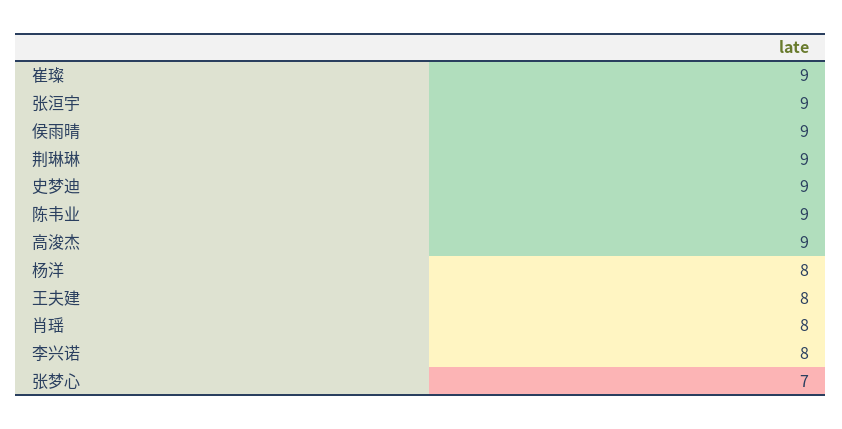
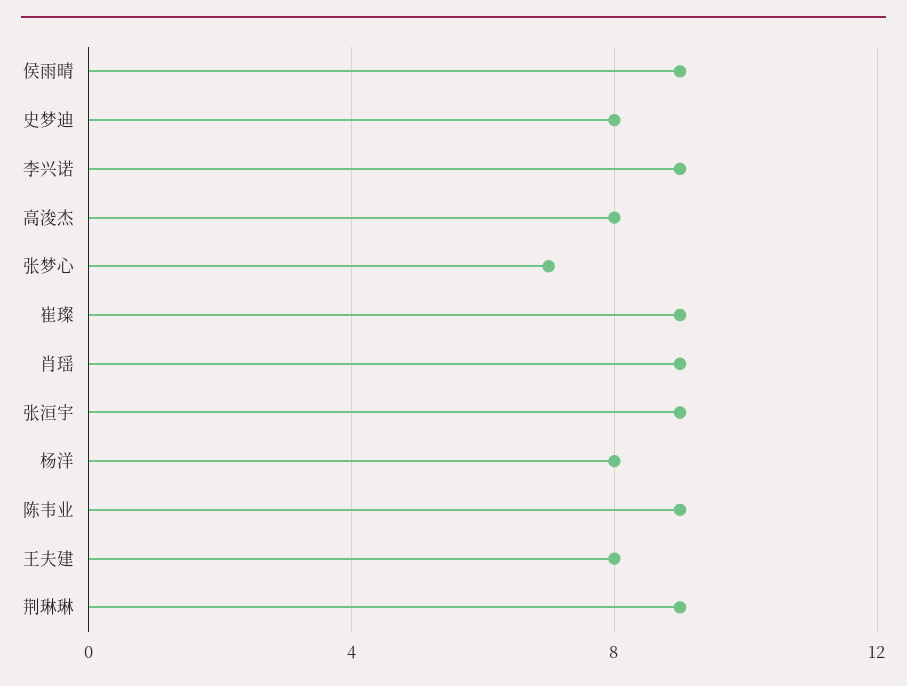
史梦迪: 9 -> 8
高浚杰: 9 -> 8
肖瑶: 8 -> 9
李兴诺: 8 -> 9

